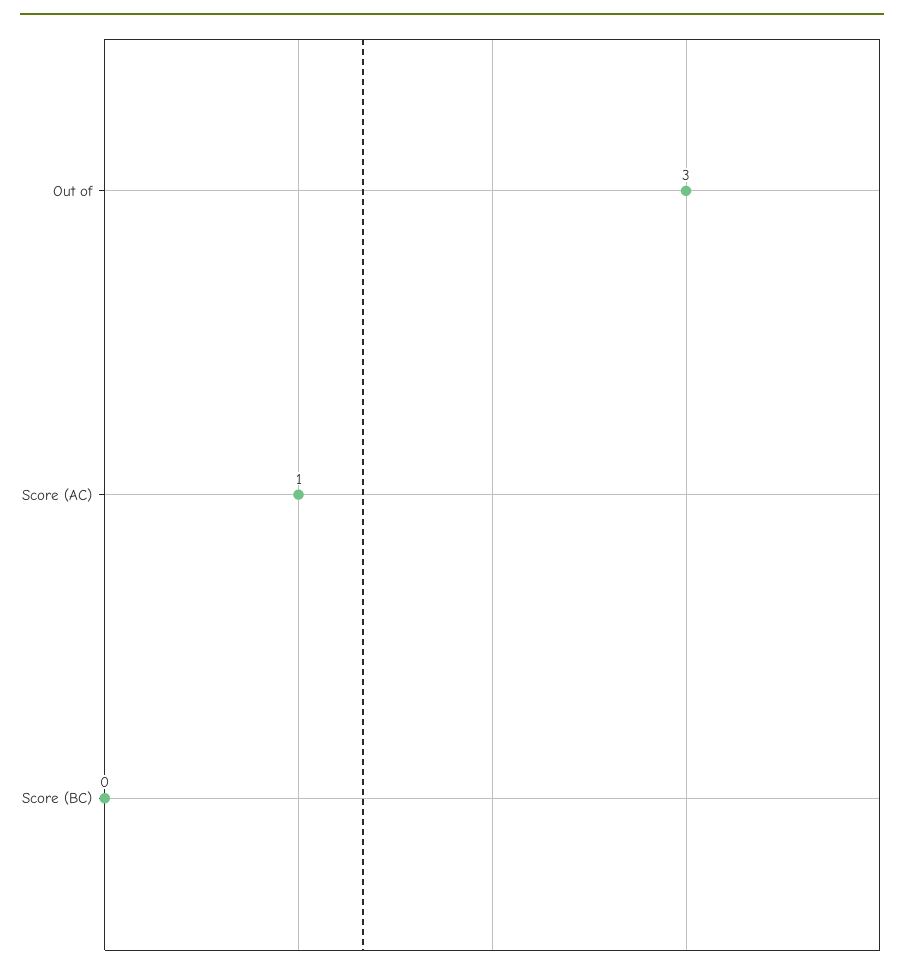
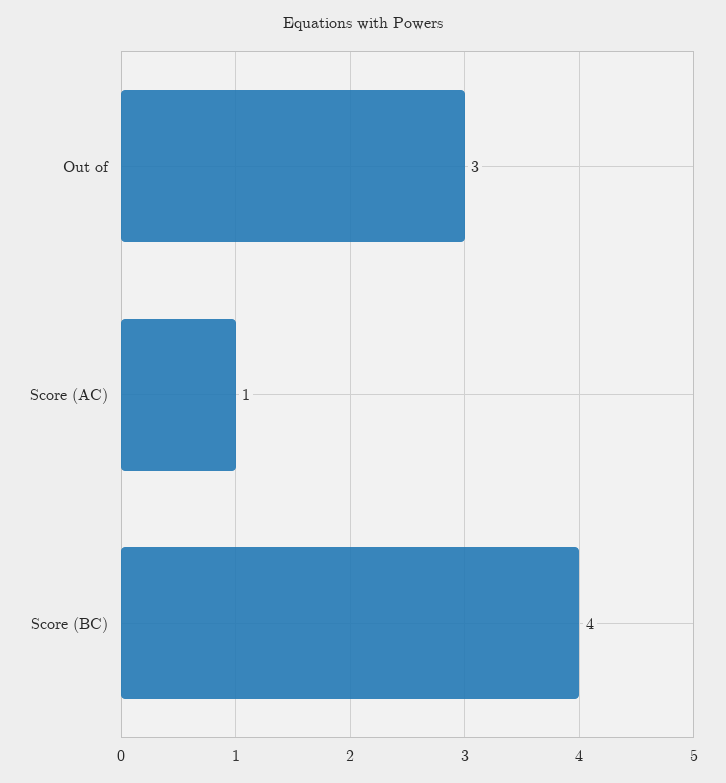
Score (BC): 0 -> 4

